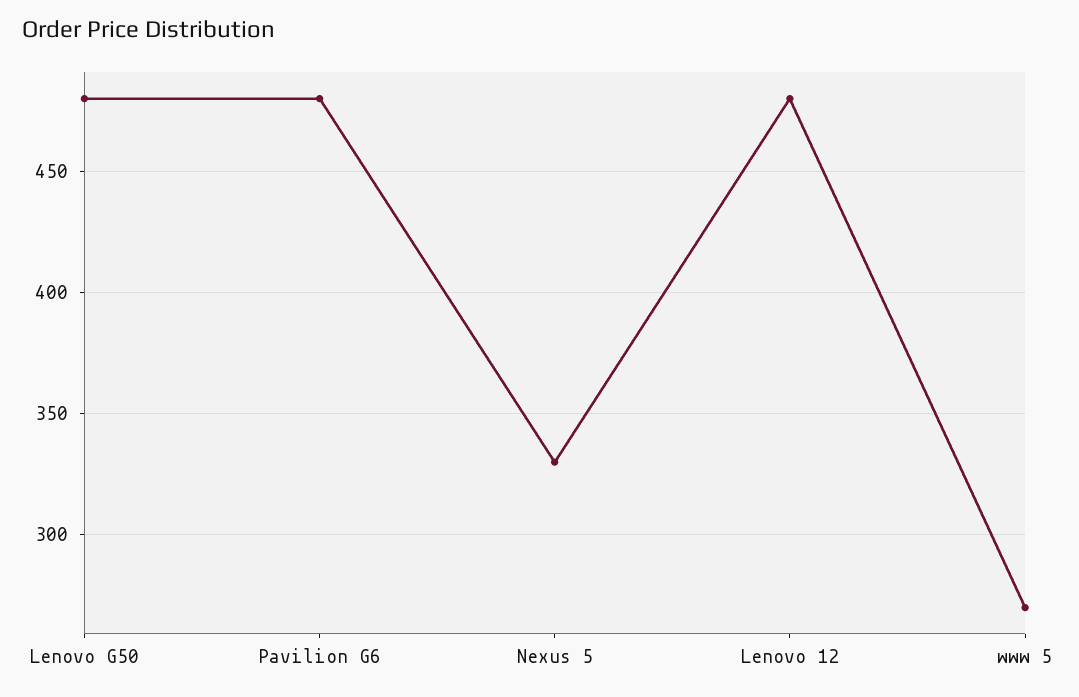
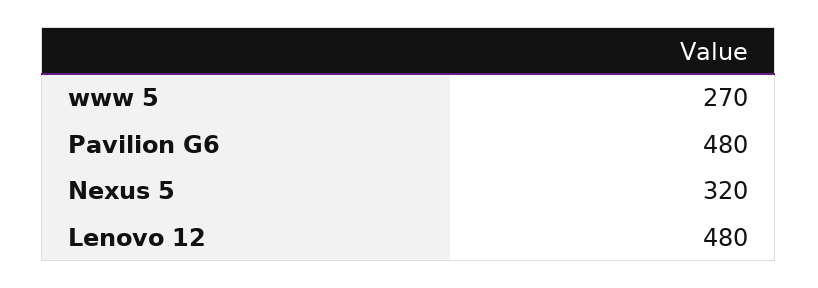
Lenovo G50: 480 -> none
Nexus 5: 330 -> 320

